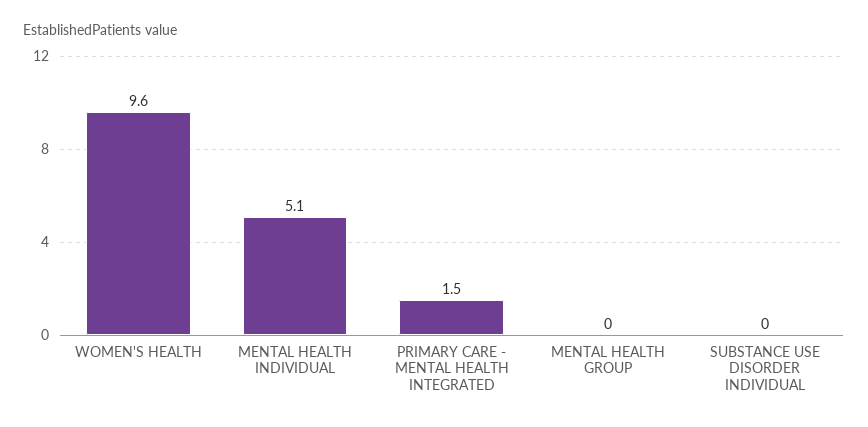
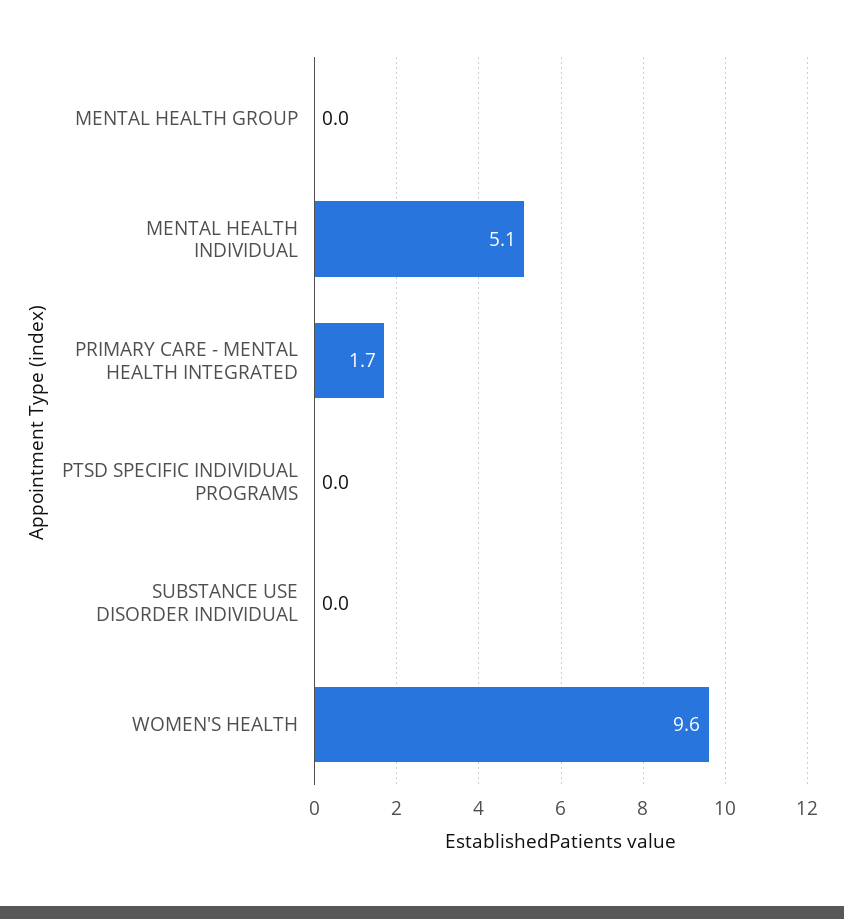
PRIMARY CARE - MENTAL HEALTH INTEGRATED: 1.5 -> 1.7
PTSD SPECIFIC INDIVIDUAL PROGRAMS: none -> 0

